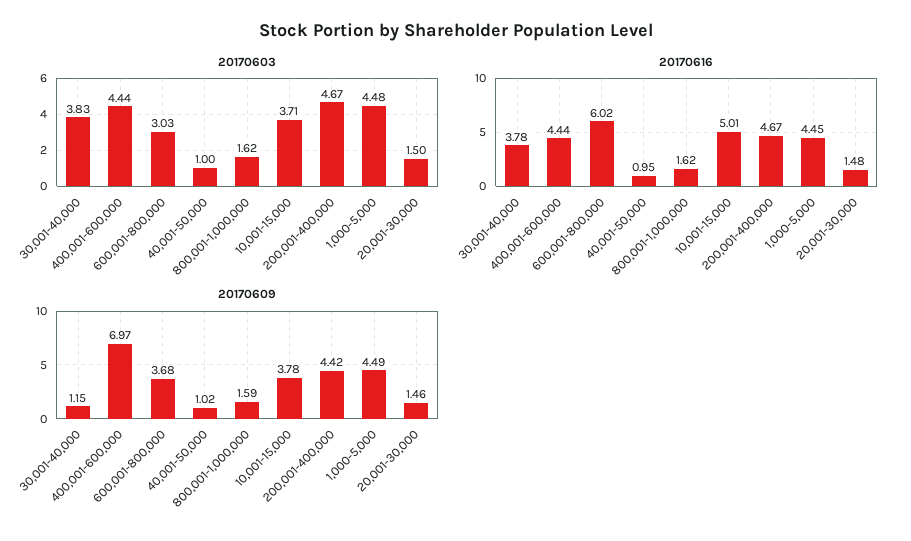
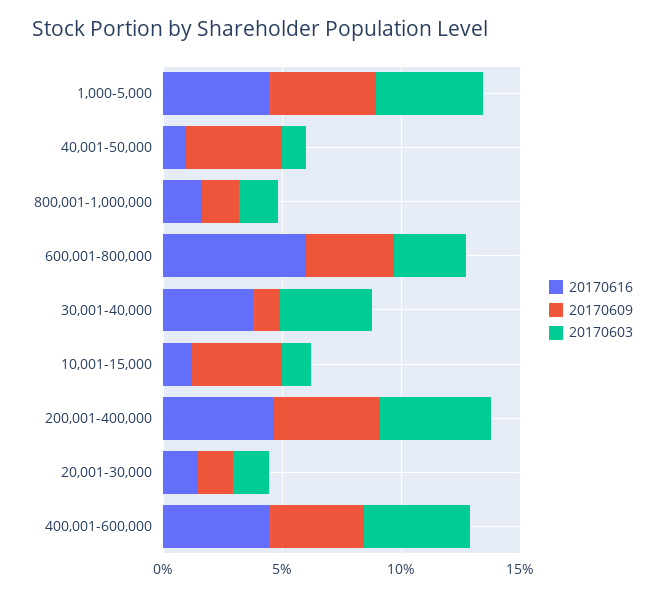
20170603, 10,001-15,000: 3.71 -> 1
20170616, 10,001-15,000: 5.01 -> 1
20170609, 400,001-600,000: 6.97 -> 4
20170609, 40,001-50,000: 1.02 -> 4

